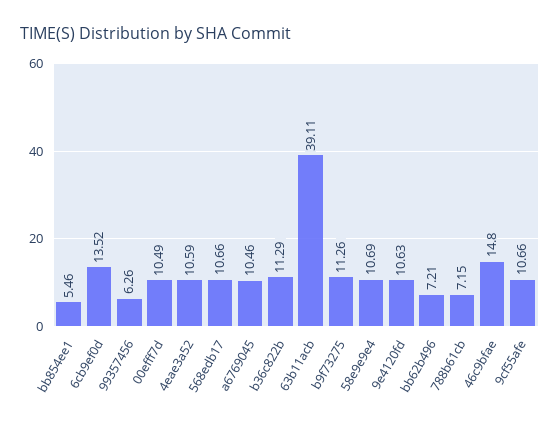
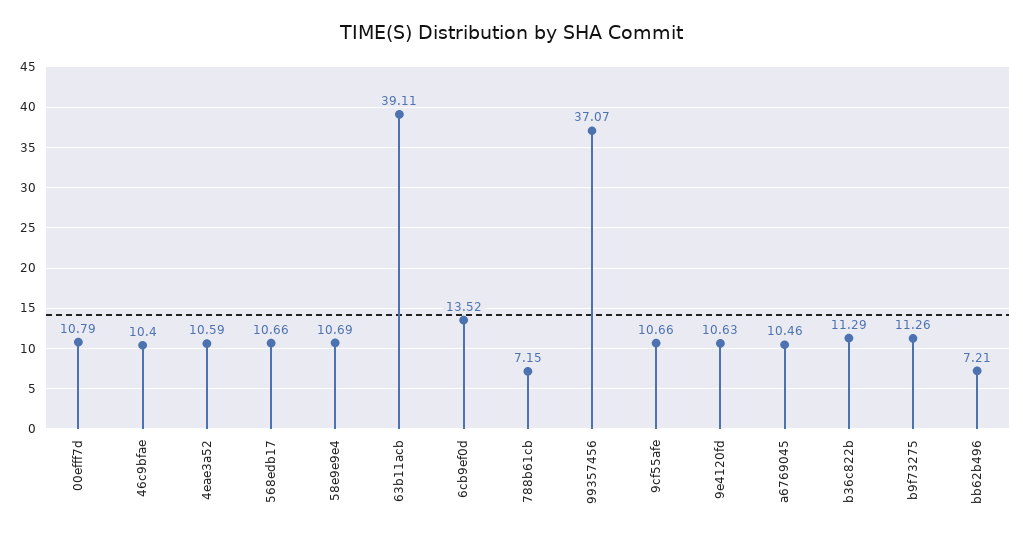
bb854ee1: 5.46 -> none
99357456: 6.26 -> 37.07
00efff7d: 10.49 -> 10.79
46c9bfae: 14.8 -> 10.4

